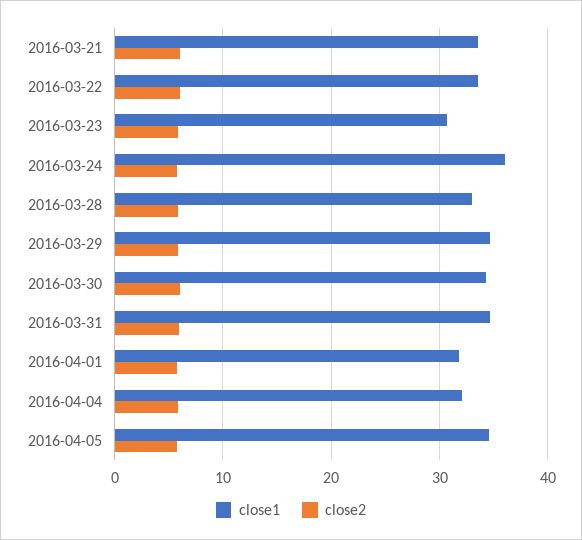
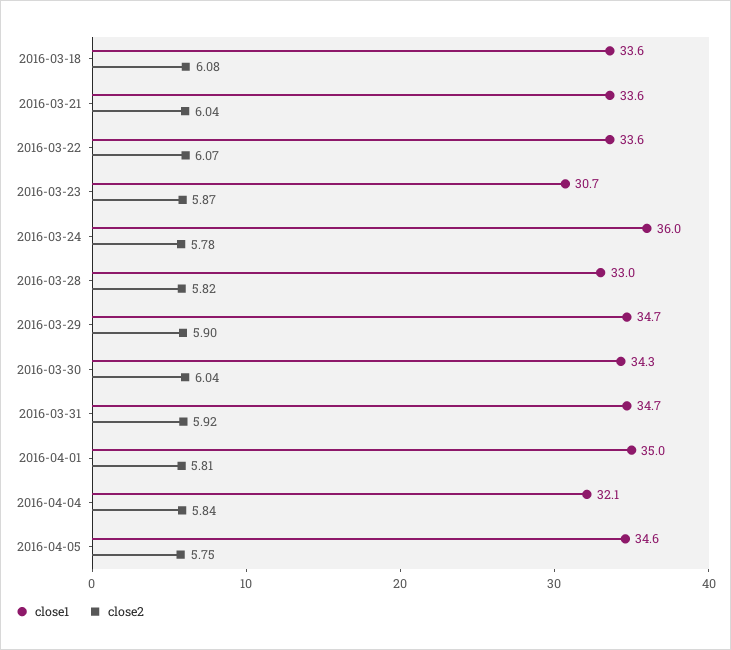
close1, 2016-04-01: 32 -> 35
close1, 2016-03-18: none -> 33.6
close2, 2016-03-18: none -> 6.08

